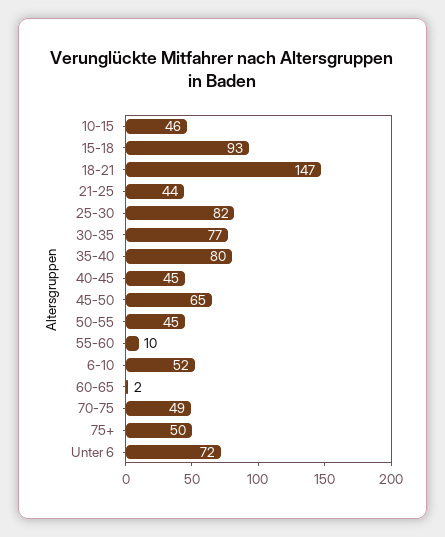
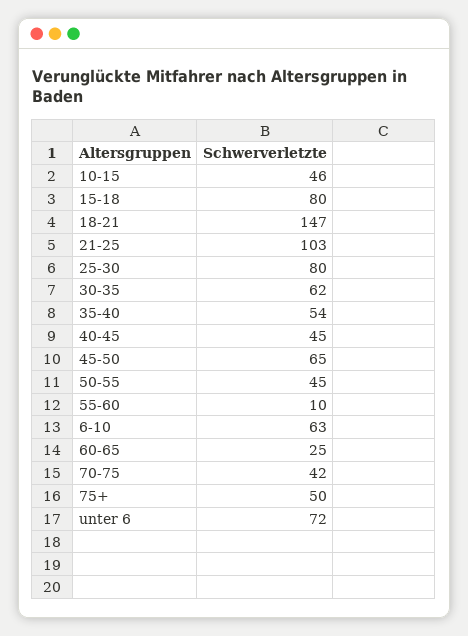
15-18: 93 -> 80
21-25: 44 -> 103
25-30: 82 -> 80
30-35: 77 -> 62
35-40: 80 -> 54
6-10: 52 -> 63
60-65: 2 -> 25
70-75: 49 -> 42

